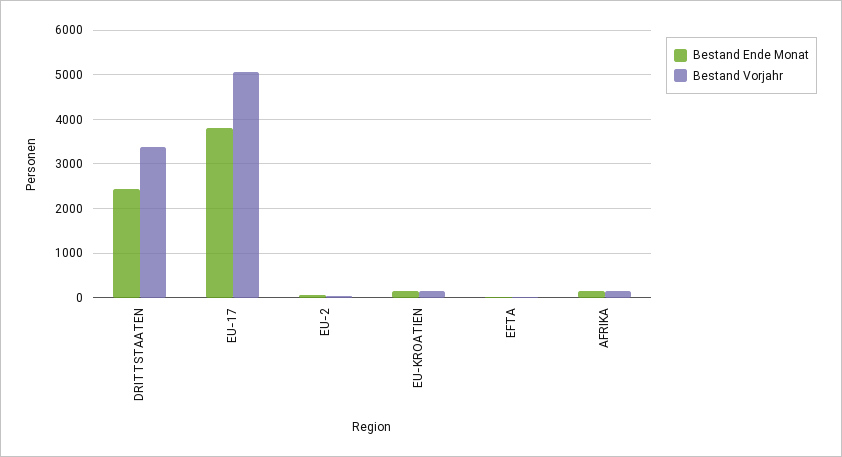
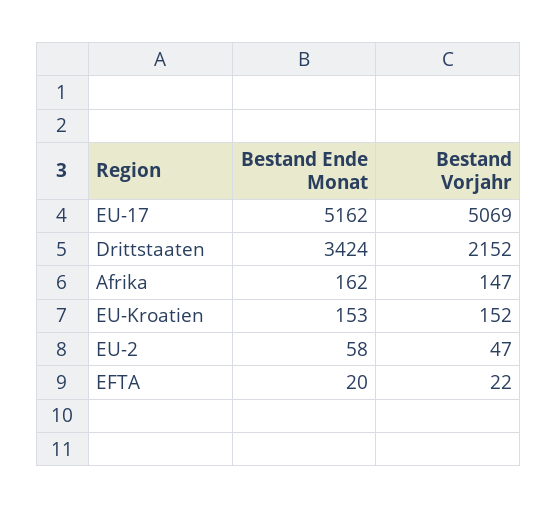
Bestand Ende Monat, DRITTSTAATEN: 2400 -> 3424
Bestand Vorjahr, DRITTSTAATEN: 3400 -> 2152
Bestand Ende Monat, EU-17: 3800 -> 5162

